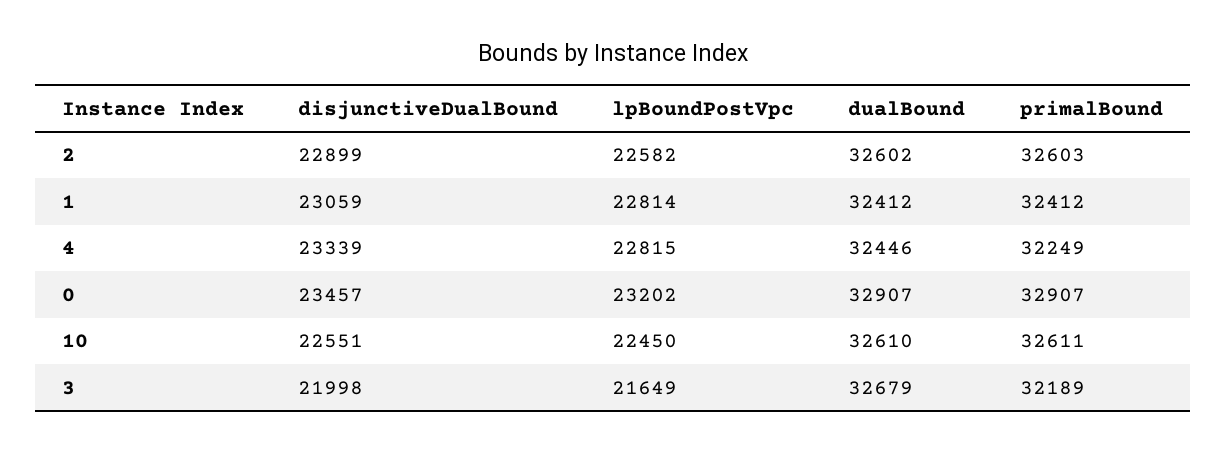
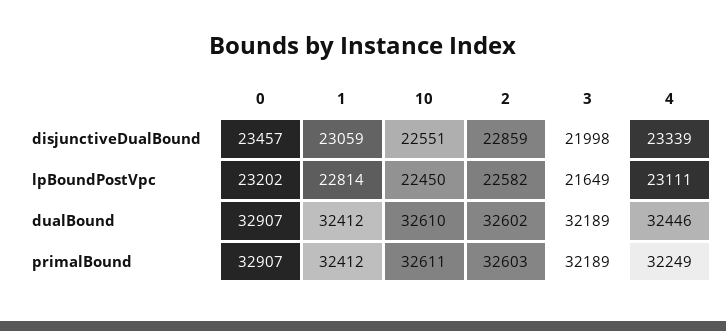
disjunctiveDualBound, 2: 22899 -> 22859
lpBoundPostVpc, 4: 22815 -> 23111
dualBound, 3: 32679 -> 32189

